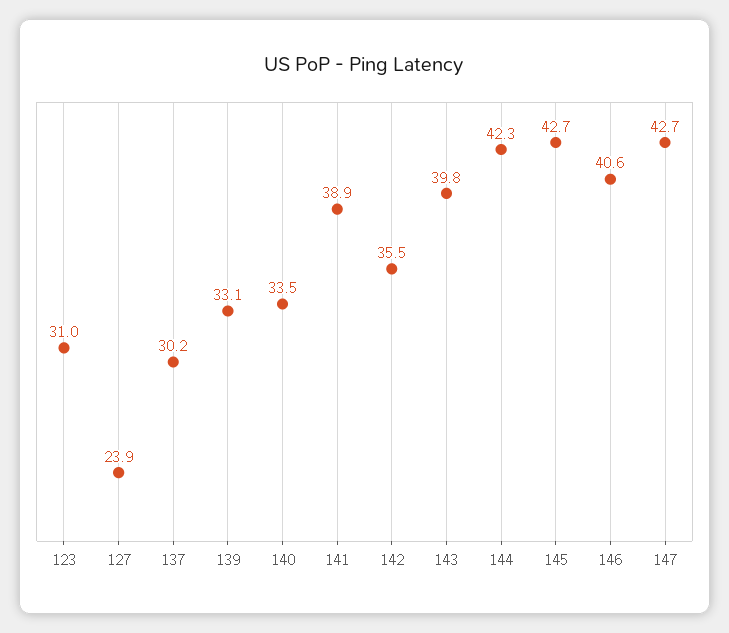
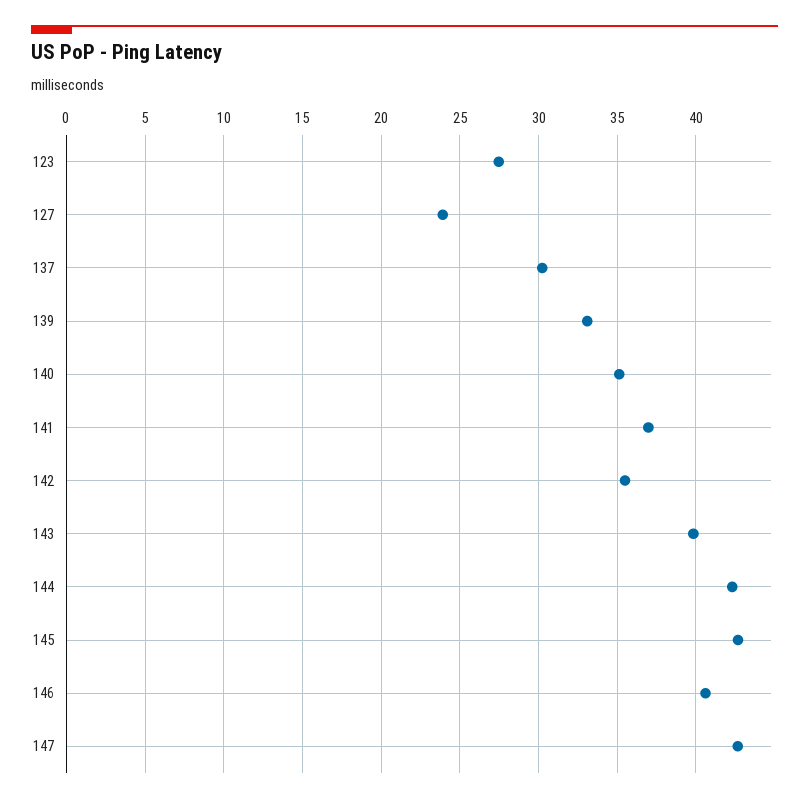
123: 31 -> 27.5
140: 33.5 -> 35
141: 38.9 -> 37

